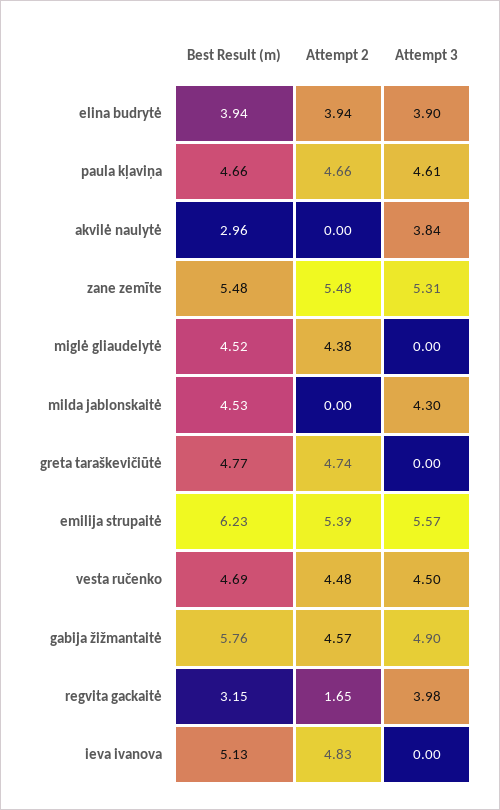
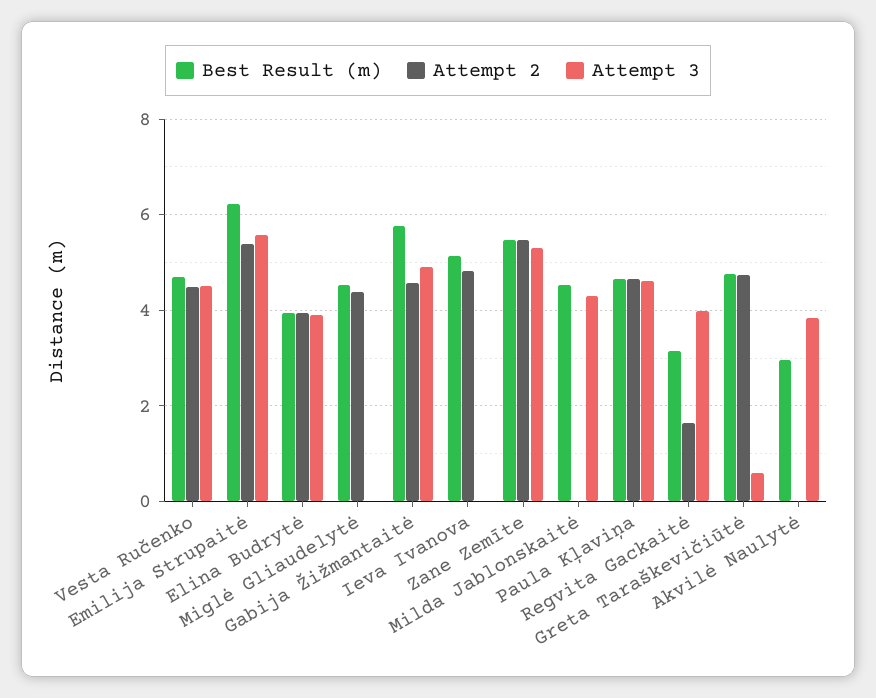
Attempt 3, greta taraškevičiūtė: 0 -> 0.6

